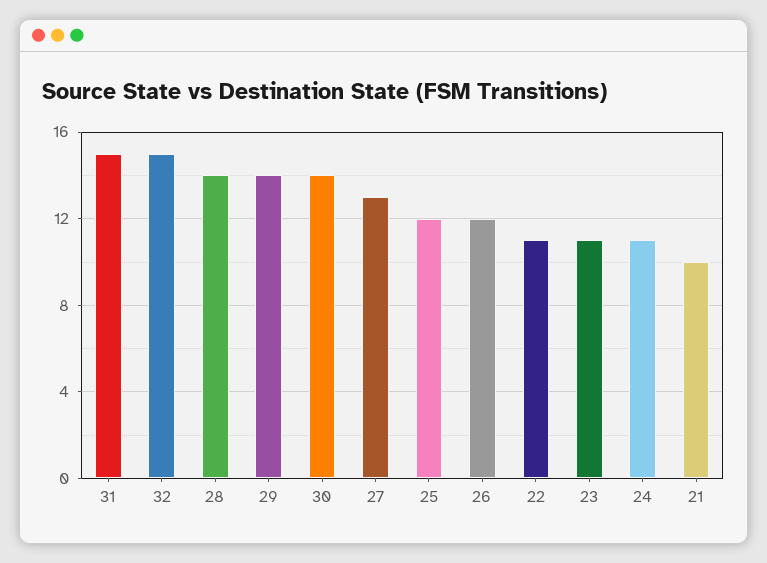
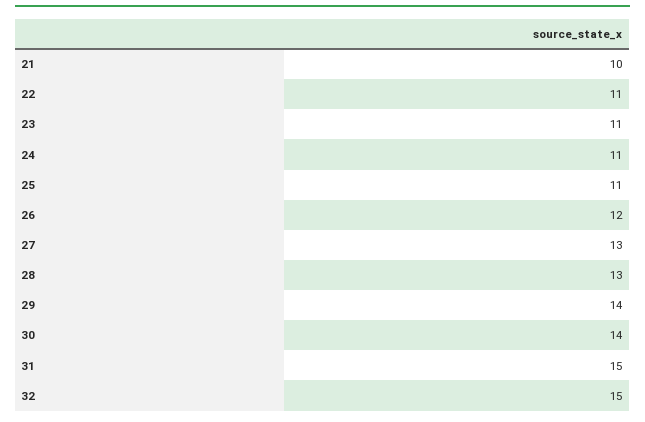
28: 14 -> 13
25: 12 -> 11

